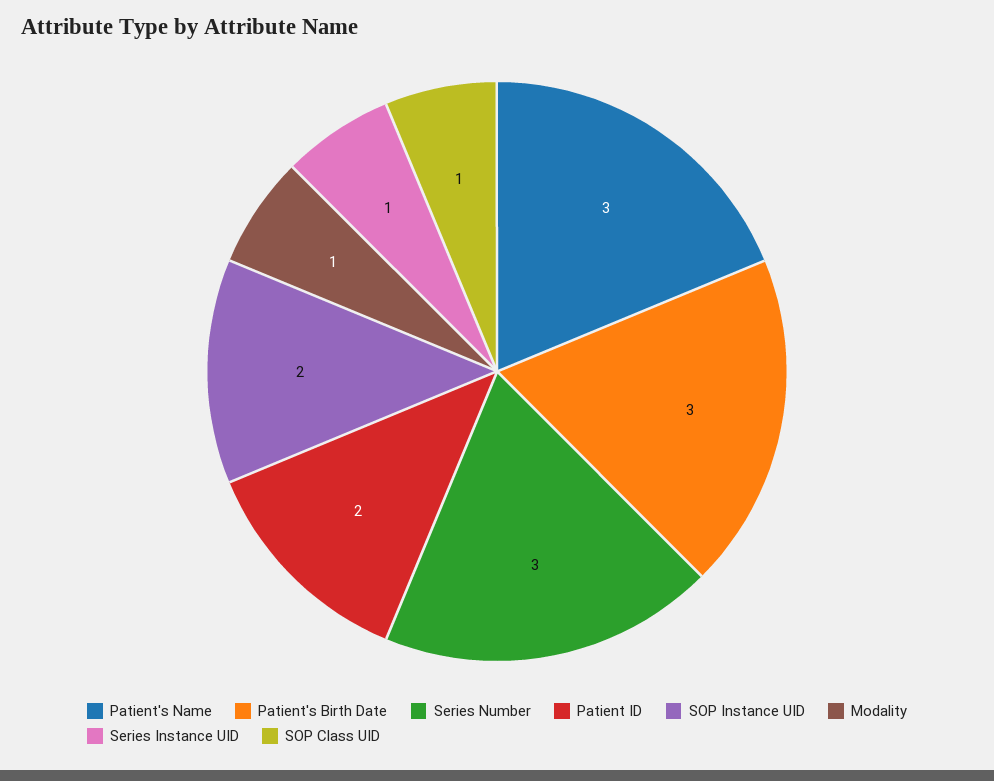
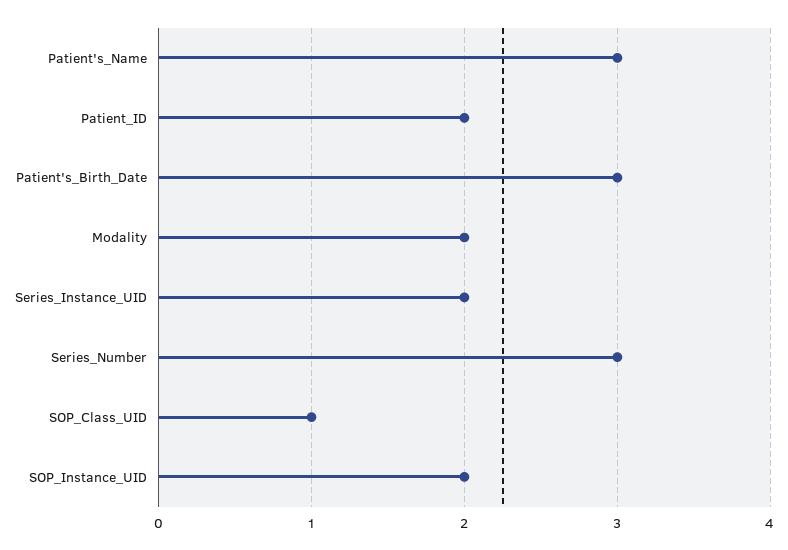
Modality: 1 -> 2
Series Instance UID: 1 -> 2

